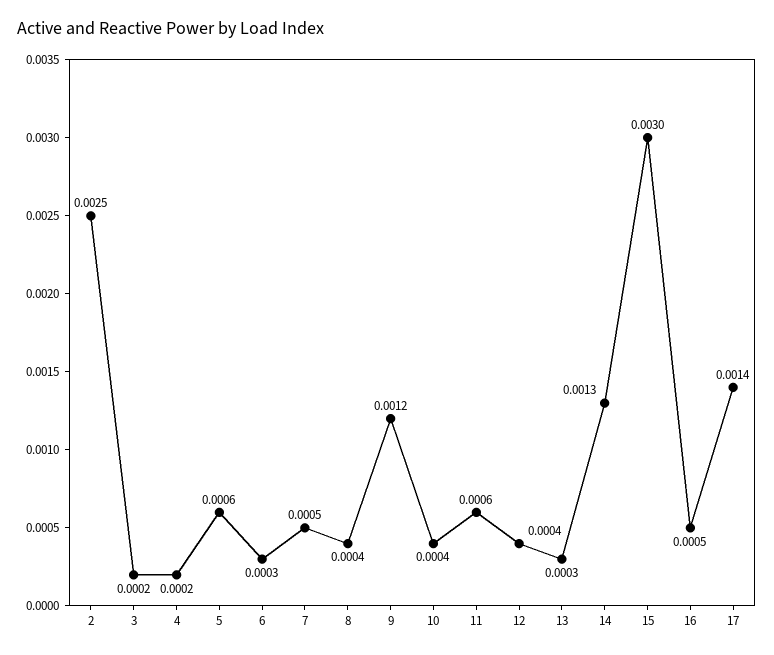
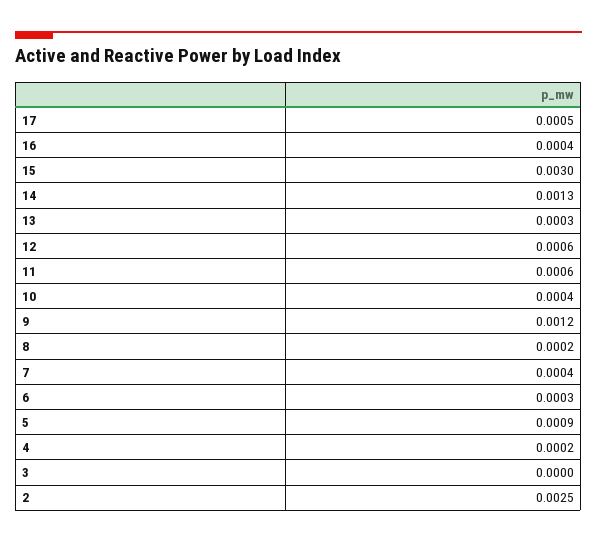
3: 0.0002 -> 0
5: 0.0006 -> 0.0009
7: 0.0005 -> 0.0004
8: 0.0004 -> 0.0002
12: 0.0004 -> 0.0006
16: 0.0005 -> 0.0004
17: 0.0014 -> 0.0005

